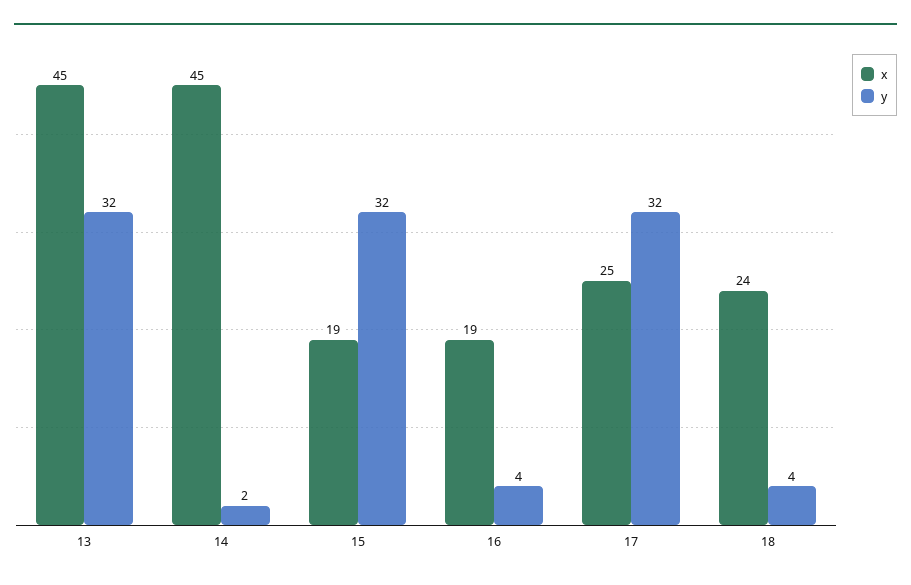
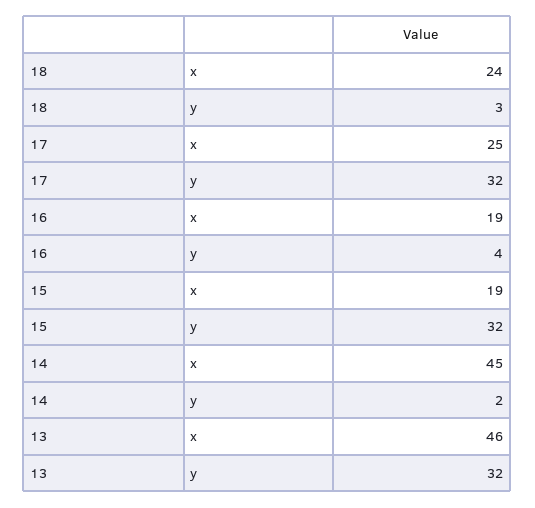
x, 13: 45 -> 46
y, 18: 4 -> 3

